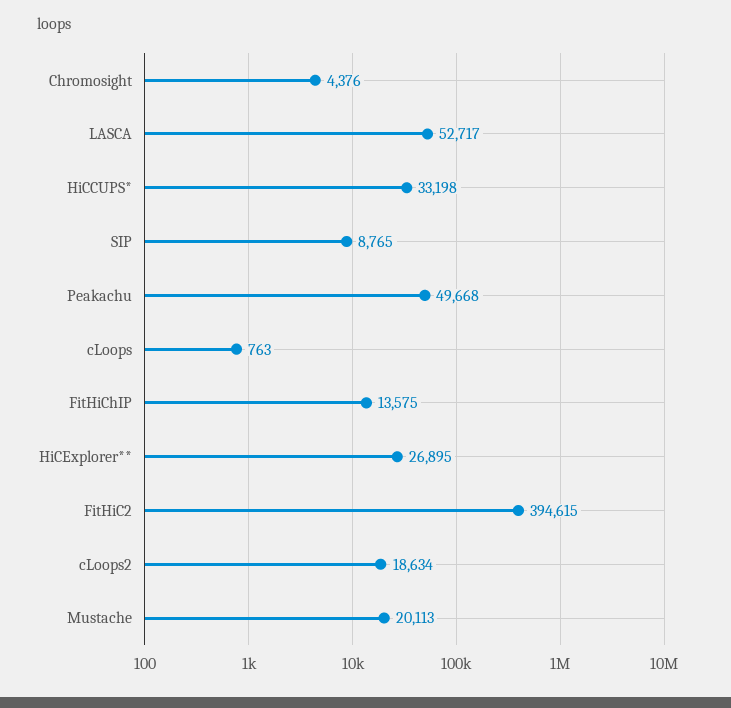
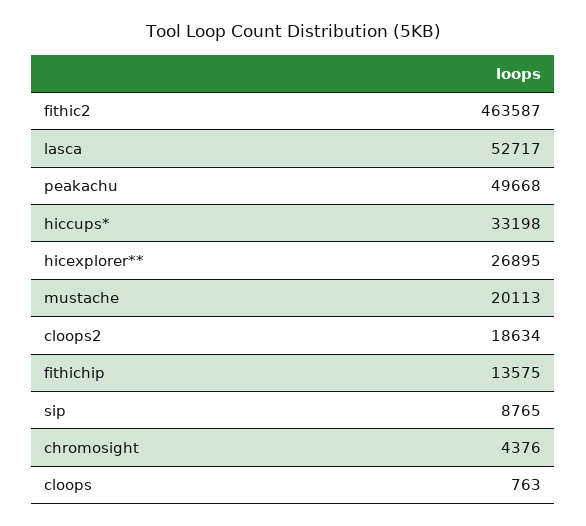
FitHiC2: 394615 -> 463587

